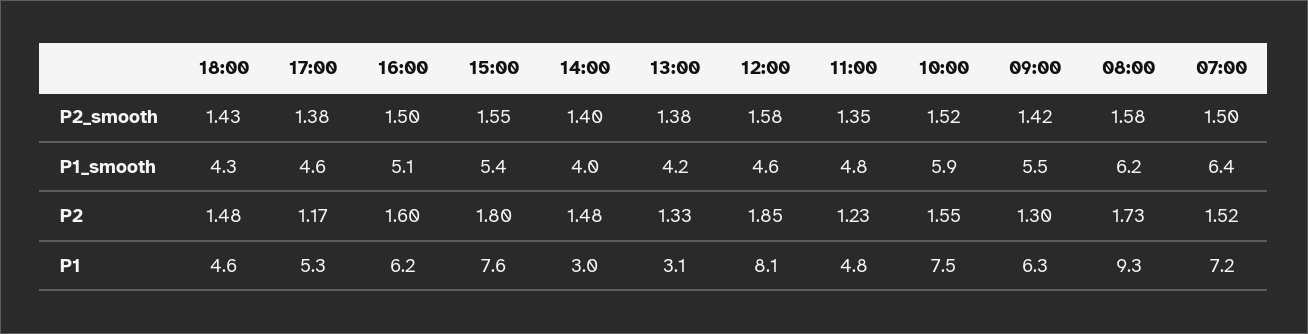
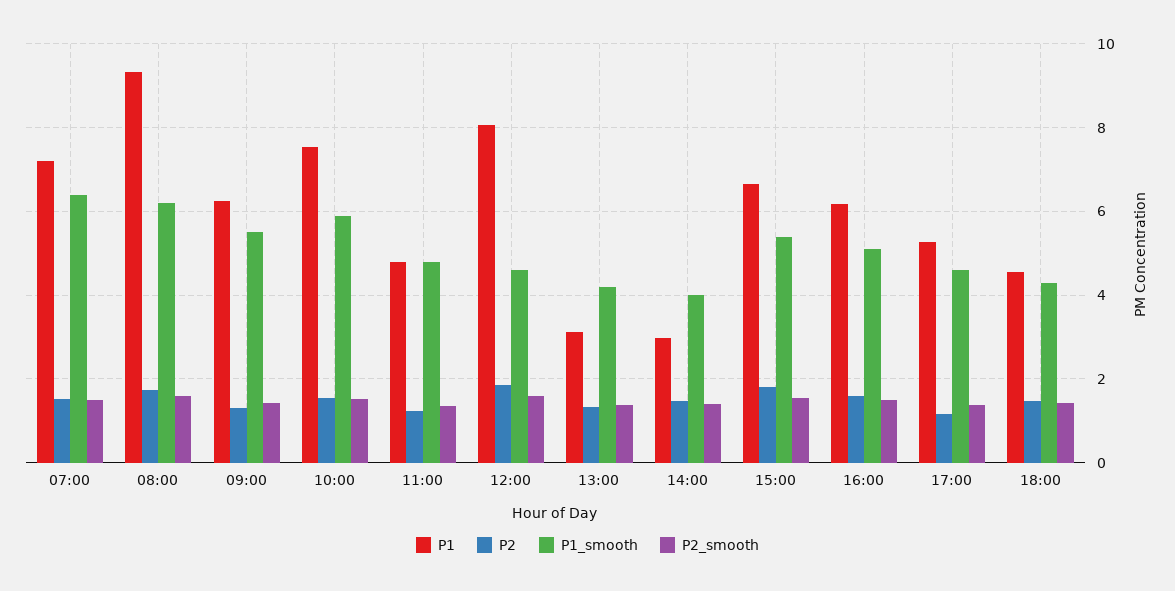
P1, 15:00: 7.6 -> 6.6

